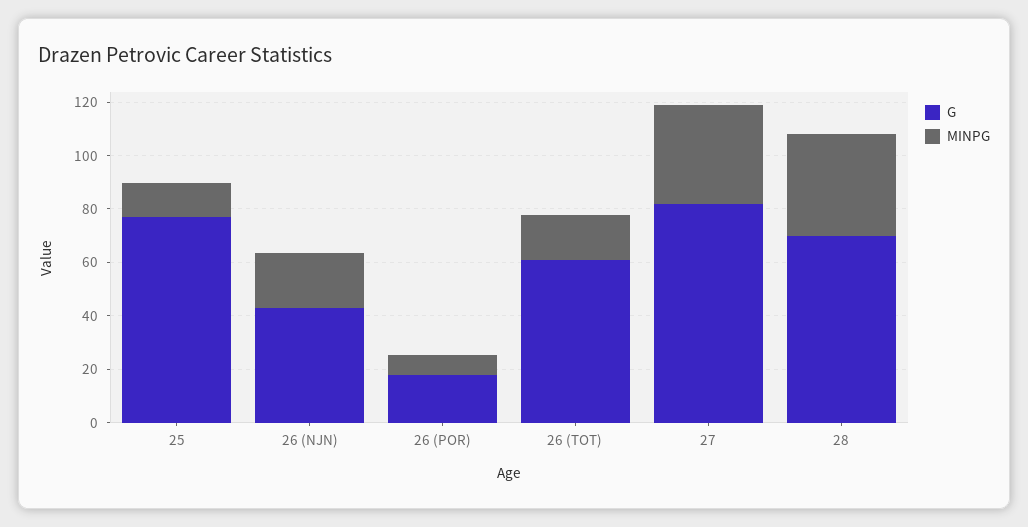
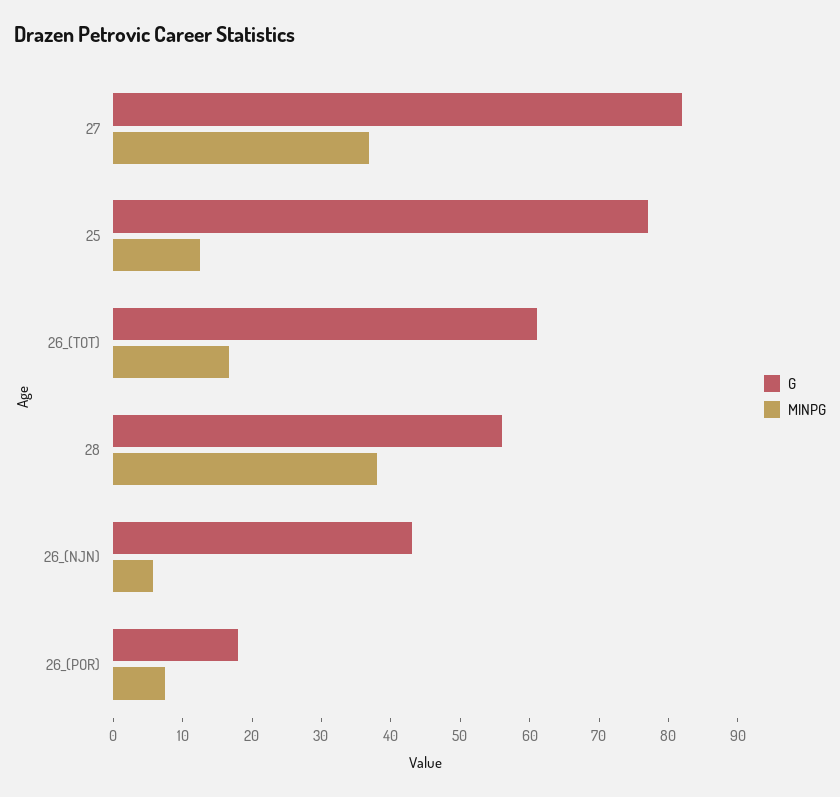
MINPG, 26 (NJN): 20 -> 6
G, 28: 70 -> 56

